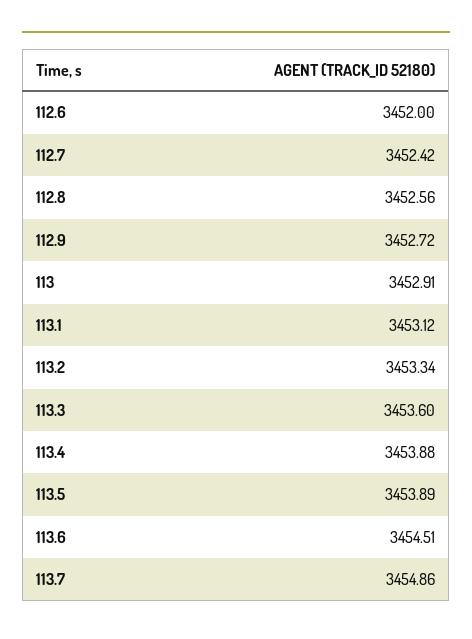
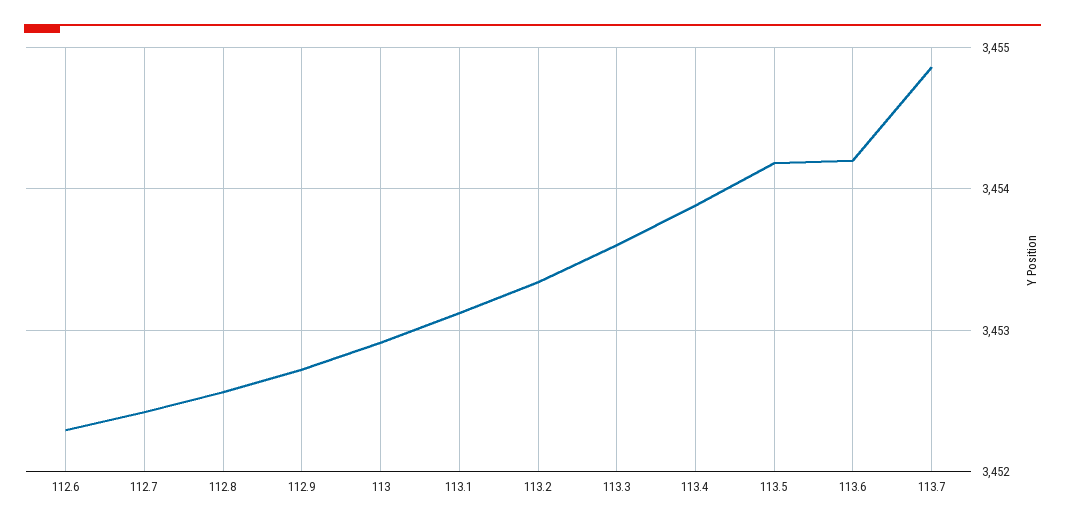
112.6: 3452 -> 3452.3
113.5: 3453.89 -> 3454.2
113.6: 3454.51 -> 3454.2

